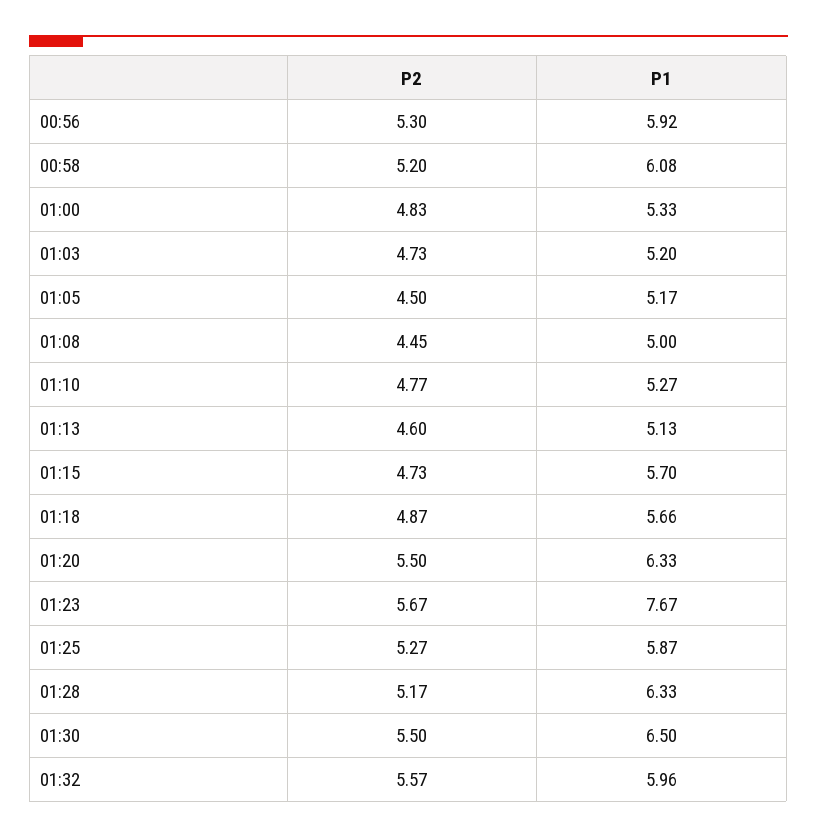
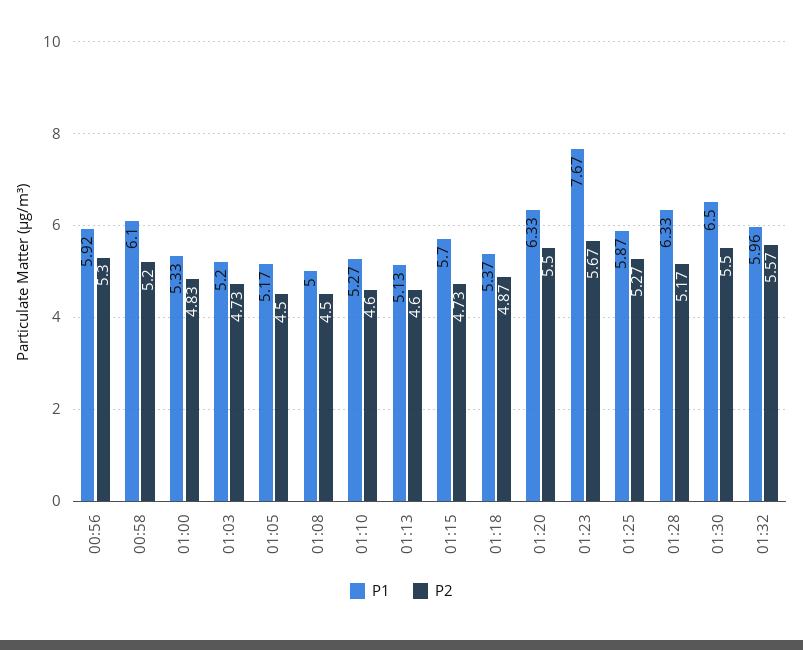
P1, 00:58: 6.08 -> 6.1
P2, 01:08: 4.45 -> 4.5
P2, 01:10: 4.77 -> 4.6
P1, 01:18: 5.66 -> 5.37

